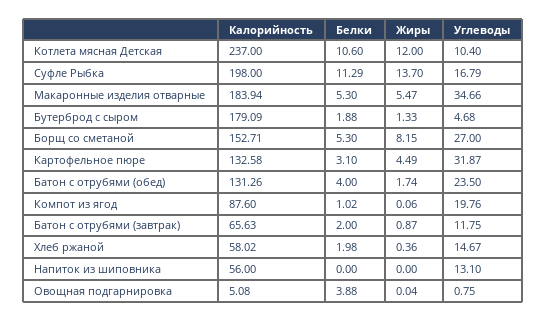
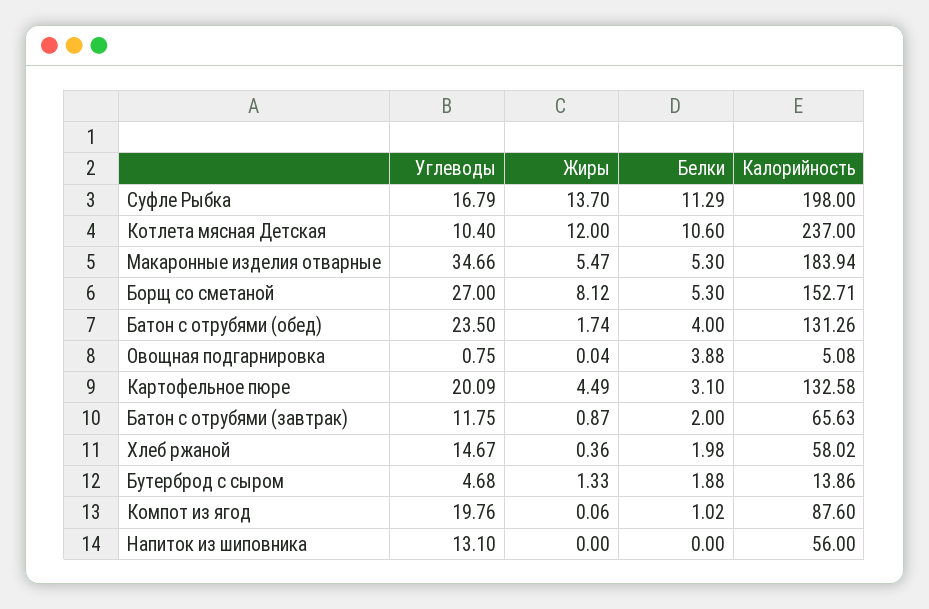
Калорийность, Бутерброд с сыром: 179.09 -> 13.86
Жиры, Борщ со сметаной: 8.15 -> 8.12
Углеводы, Картофельное пюре: 31.87 -> 20.09

